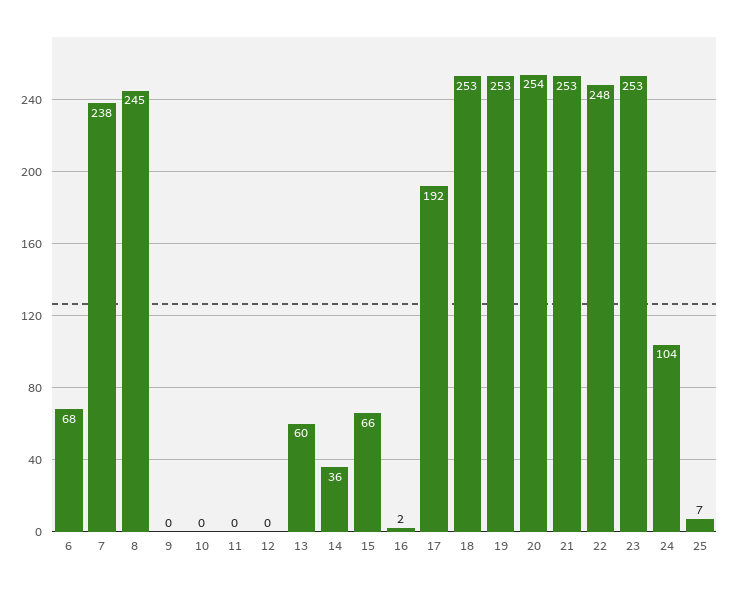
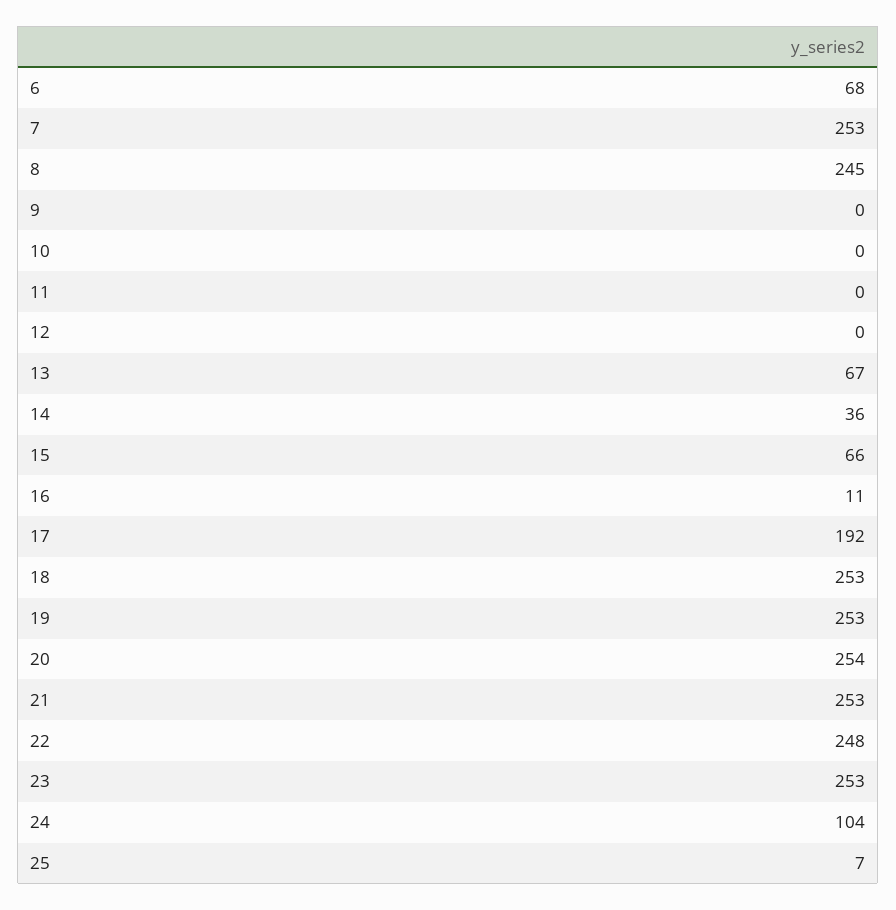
7: 238 -> 253
13: 60 -> 67
16: 2 -> 11

